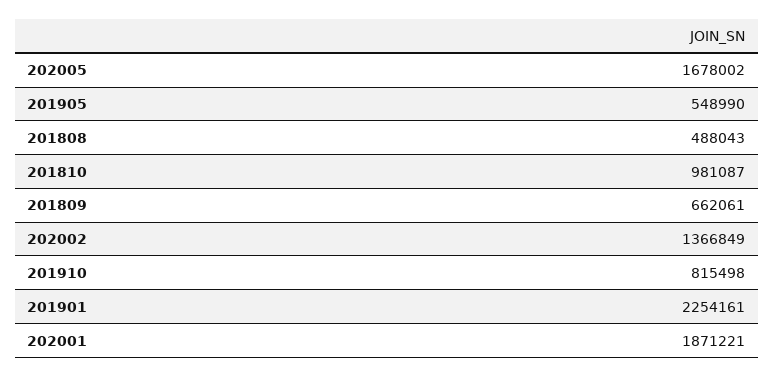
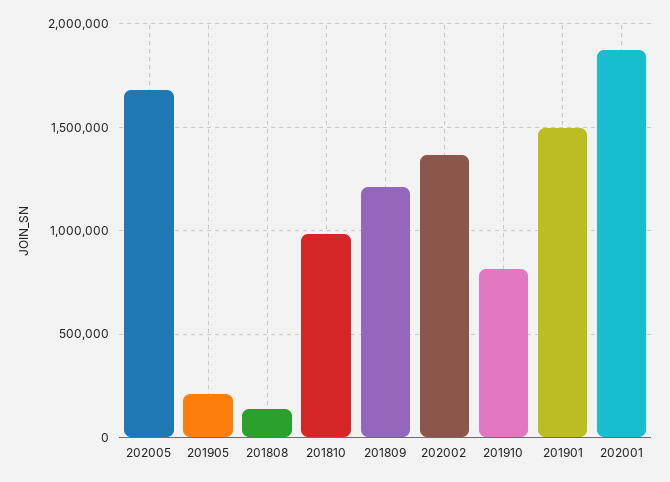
201905: 548990 -> 200000
201808: 488043 -> 150000
201809: 662061 -> 1200000
201901: 2254161 -> 1500000

